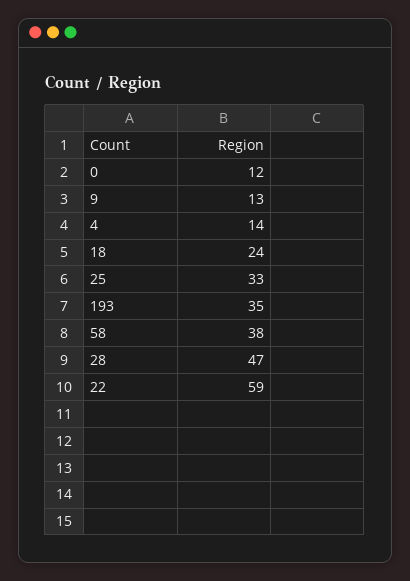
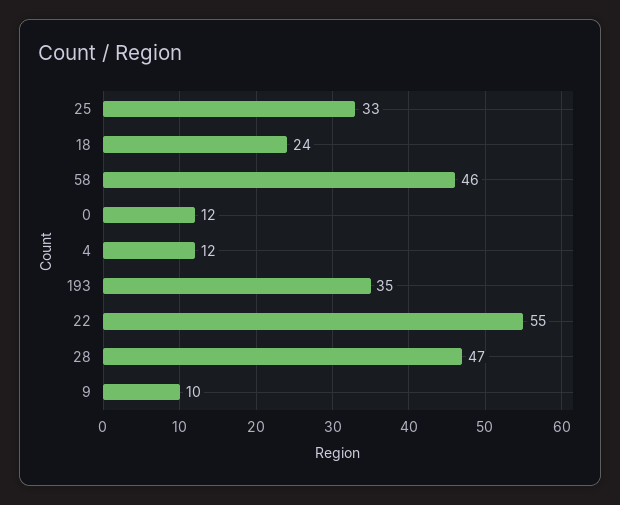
9: 13 -> 10
4: 14 -> 12
58: 38 -> 46
22: 59 -> 55

